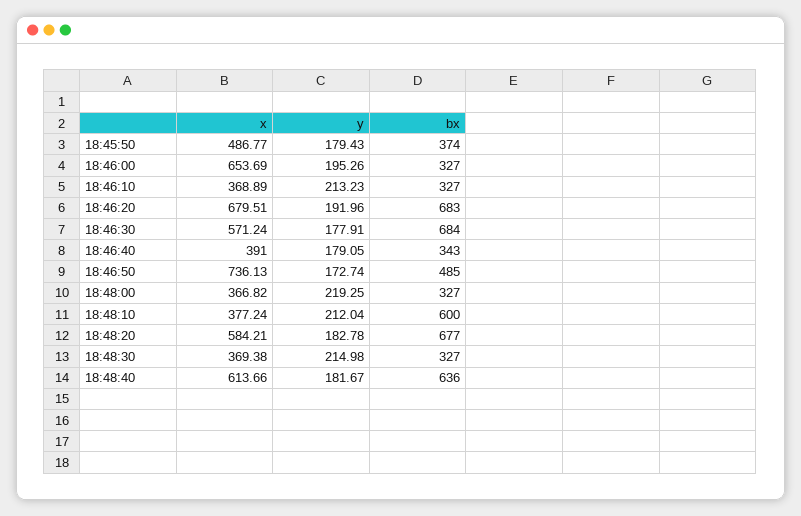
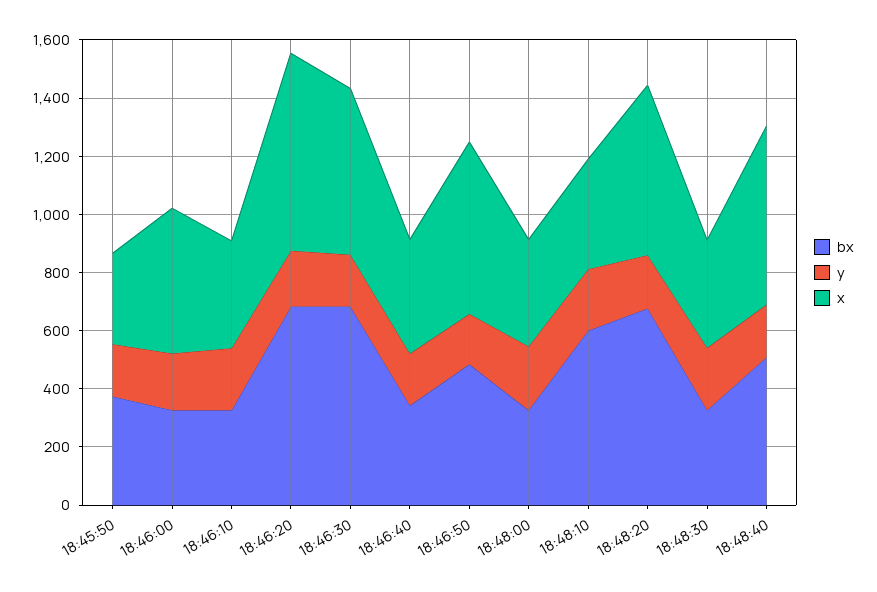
x, 18:45:50: 486.77 -> 300
x, 18:46:00: 653.69 -> 500
x, 18:46:50: 736.13 -> 600
bx, 18:48:40: 636 -> 500

